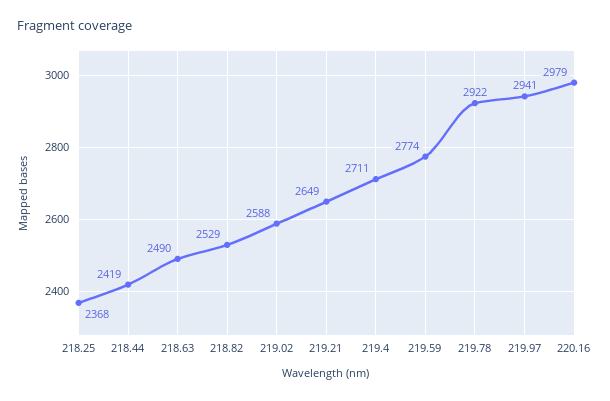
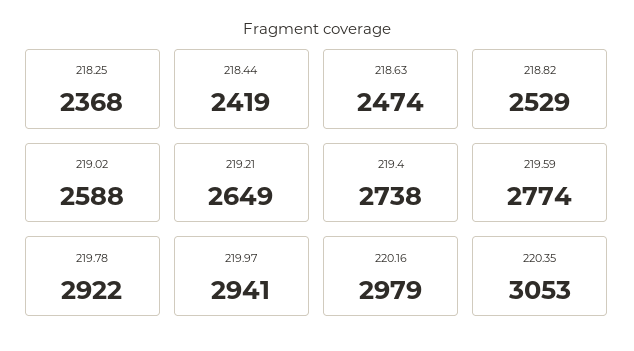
218.63: 2490 -> 2474
219.4: 2711 -> 2738
220.35: none -> 3053

